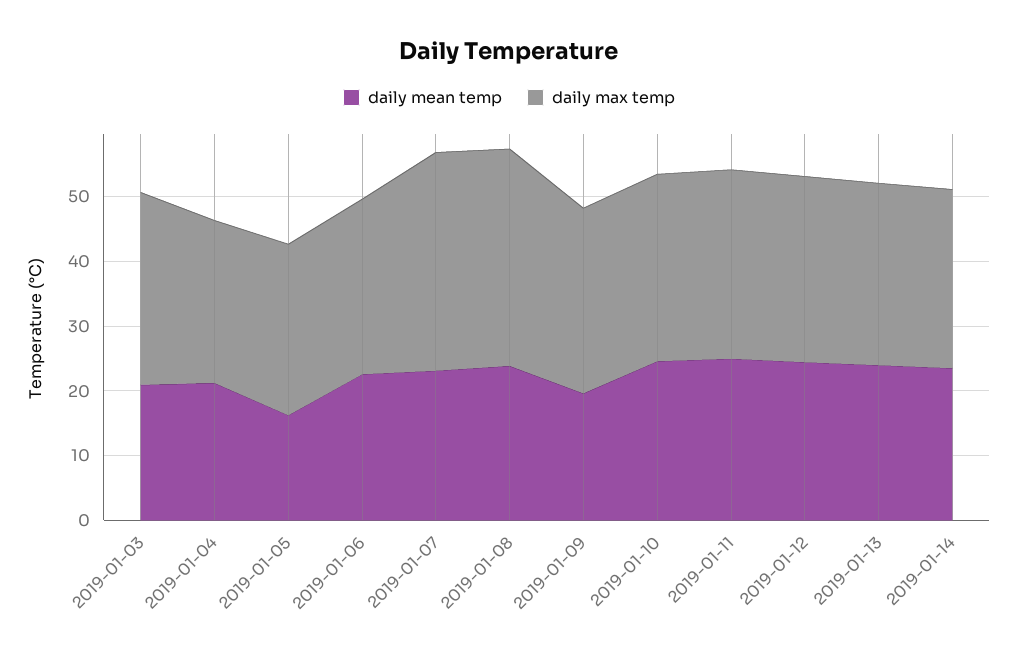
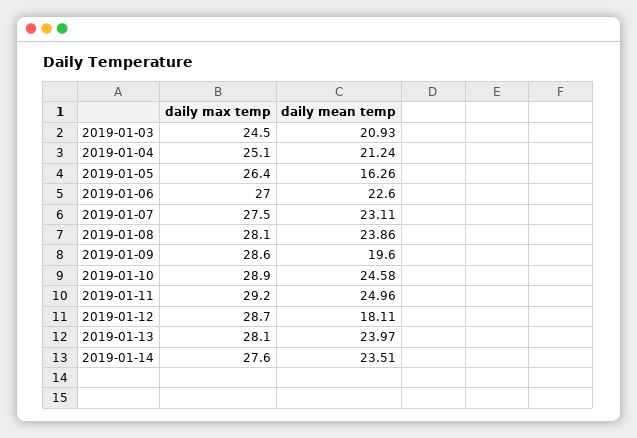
daily max temp, 2019-01-03: 30 -> 24.5
daily max temp, 2019-01-07: 34 -> 27.5
daily max temp, 2019-01-08: 34 -> 28.1
daily mean temp, 2019-01-12: 24 -> 18.11

